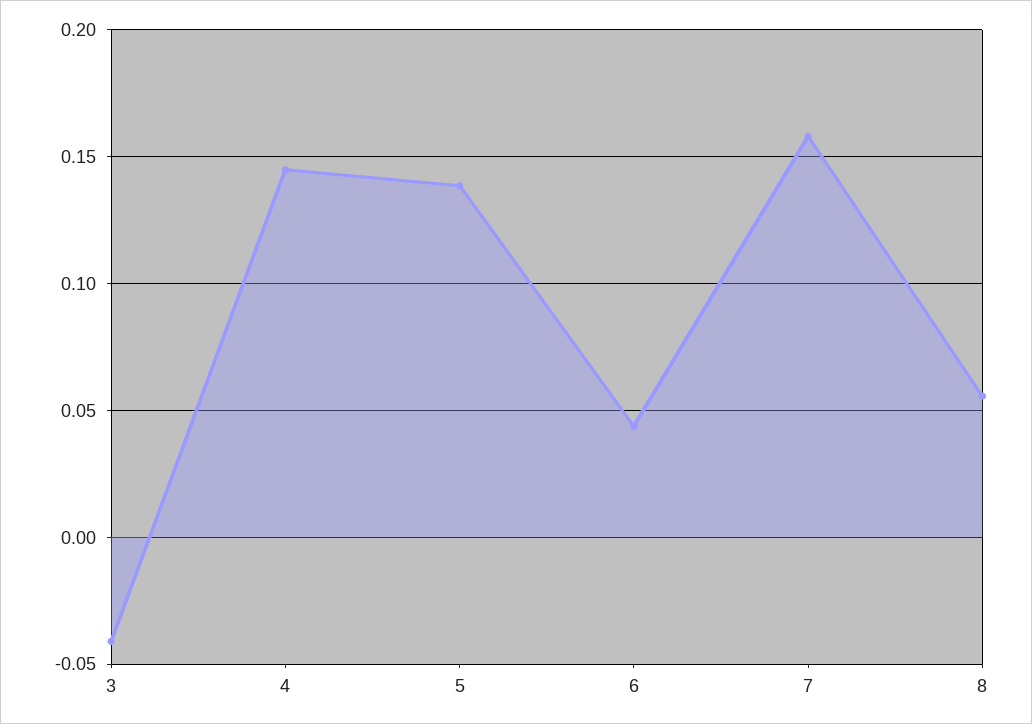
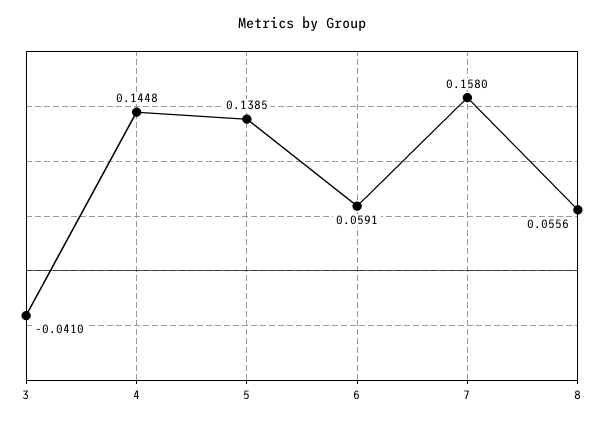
6: 0.045 -> 0.0591

